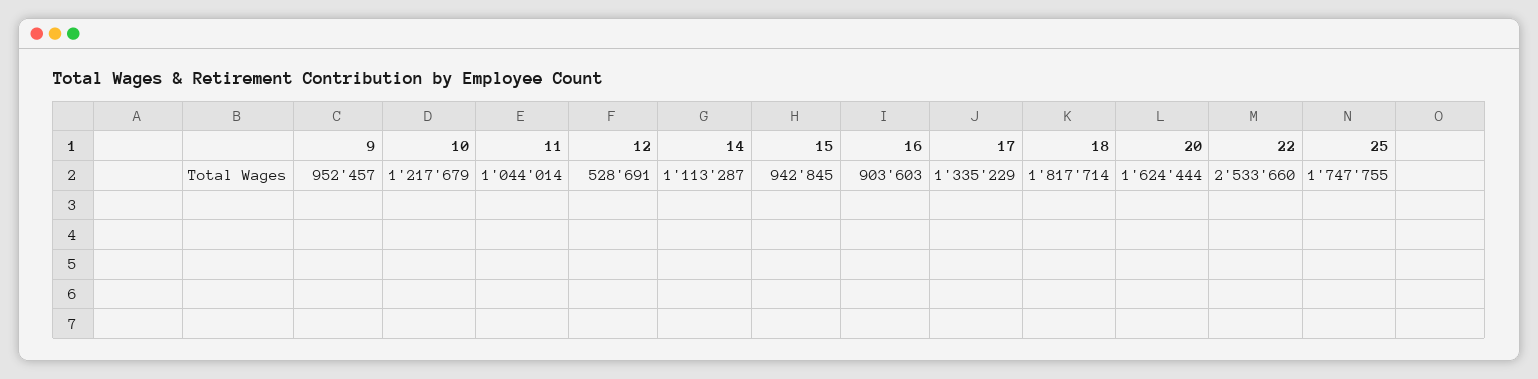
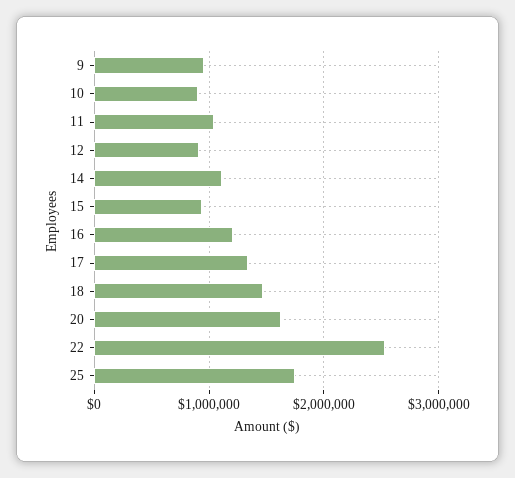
10: 1217679 -> 900000
12: 528691 -> 900000
16: 903603 -> 1200000
18: 1817714 -> 1500000

